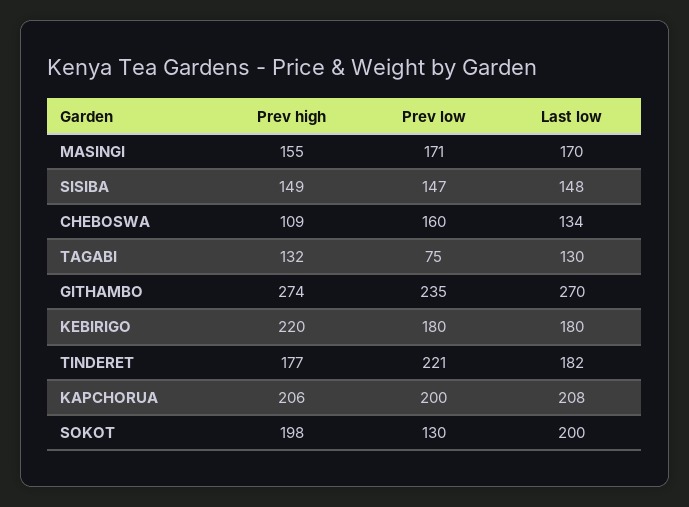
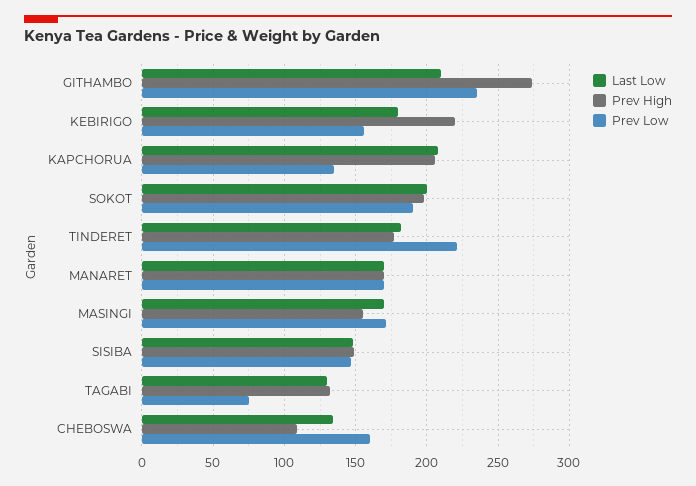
Last low, GITHAMBO: 270 -> 210
Prev low, KEBIRIGO: 180 -> 155
Prev low, KAPCHORUA: 200 -> 135
Prev low, SOKOT: 130 -> 190
Last low, MANARET: none -> 170
Prev high, MANARET: none -> 170
Prev low, MANARET: none -> 170

